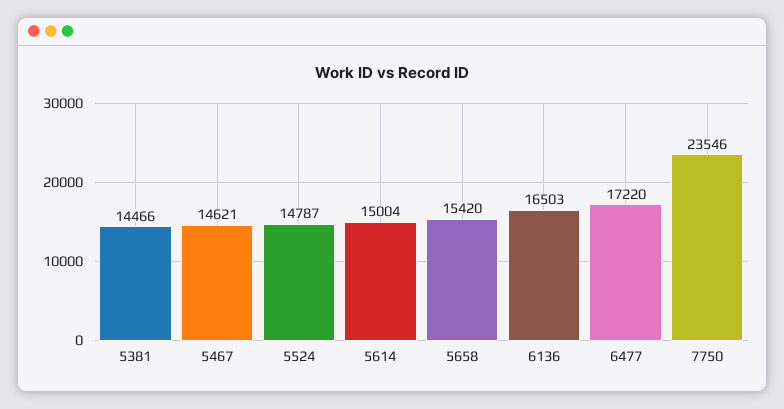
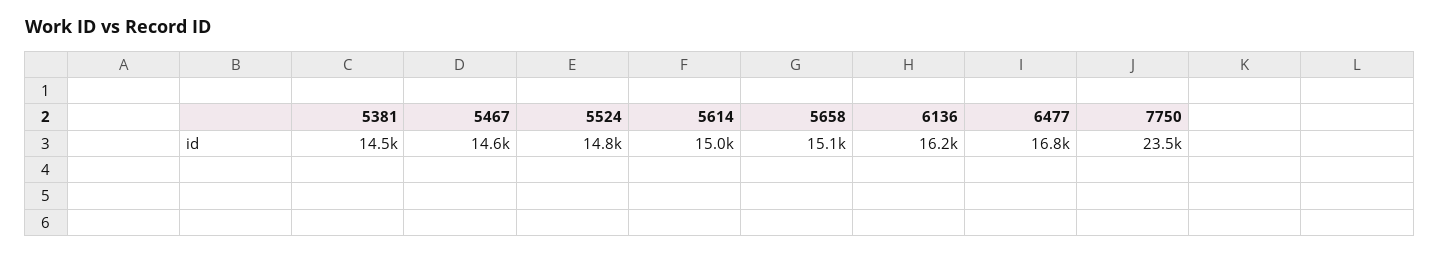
5658: 15420 -> 15100
6136: 16503 -> 16200
6477: 17220 -> 16800

